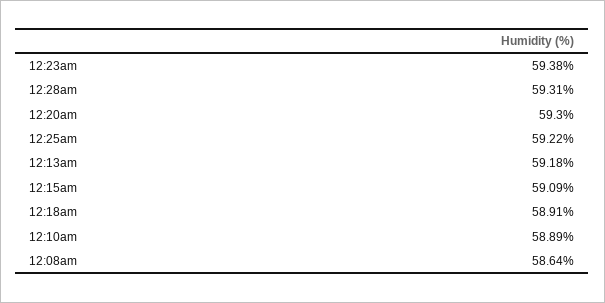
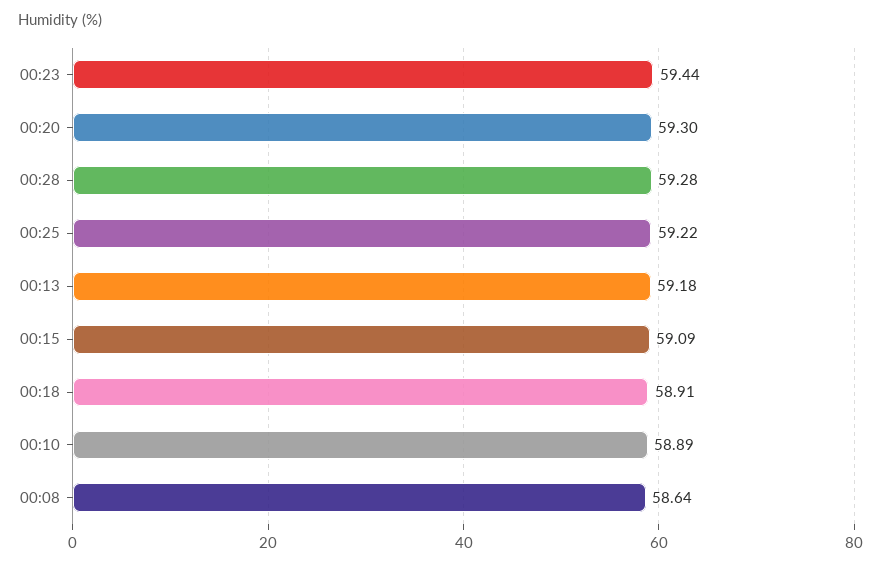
12:23am: 59.38 -> 59.44
12:28am: 59.31 -> 59.28

